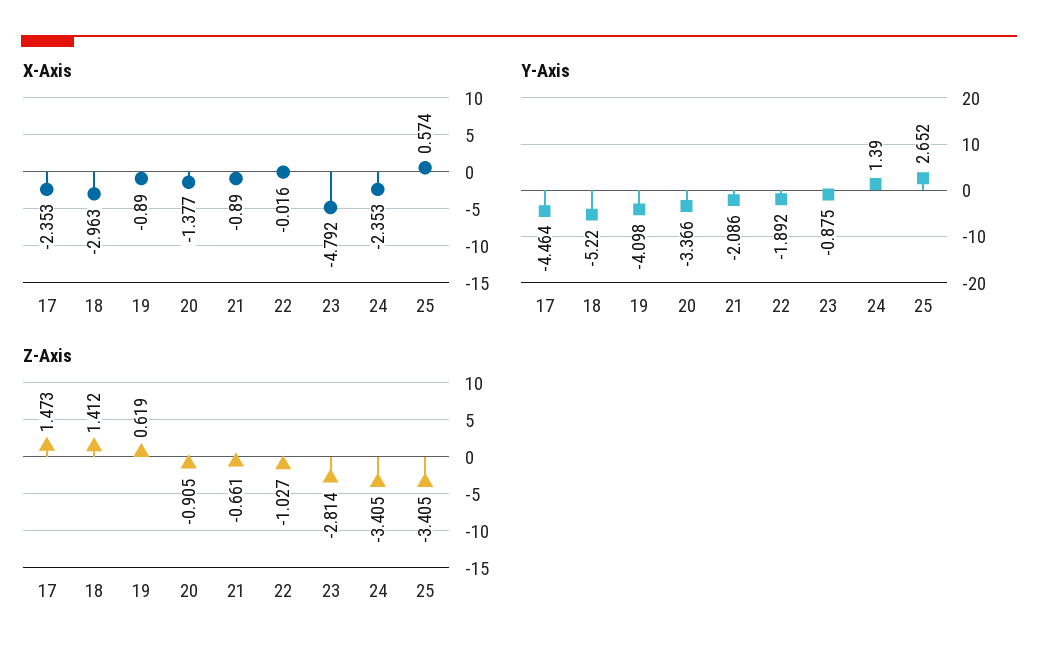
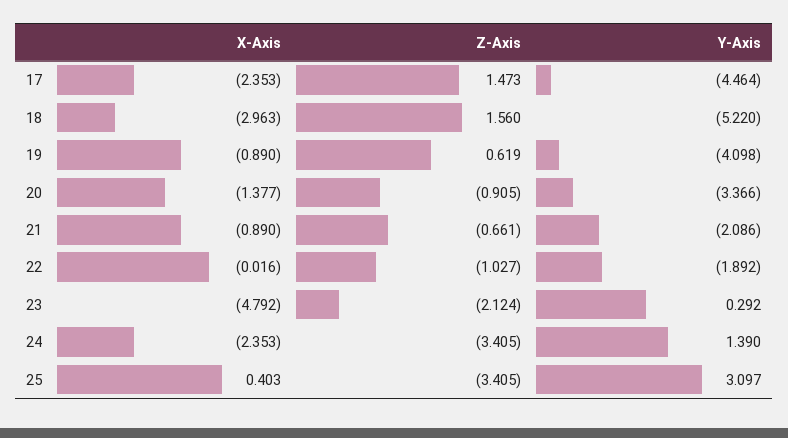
X-Axis, 25: 0.574 -> 0.403
Y-Axis, 23: -0.875 -> 0.292
Y-Axis, 25: 2.652 -> 3.097
Z-Axis, 18: 1.412 -> 1.56
Z-Axis, 23: -2.814 -> -2.124

